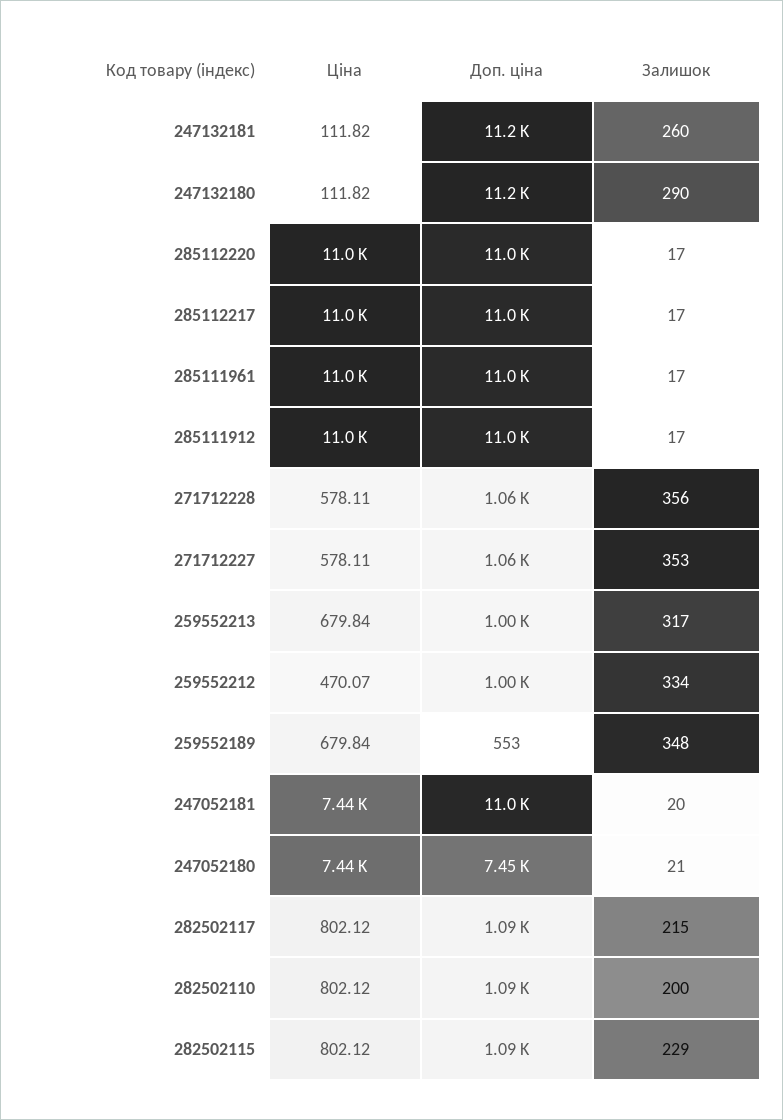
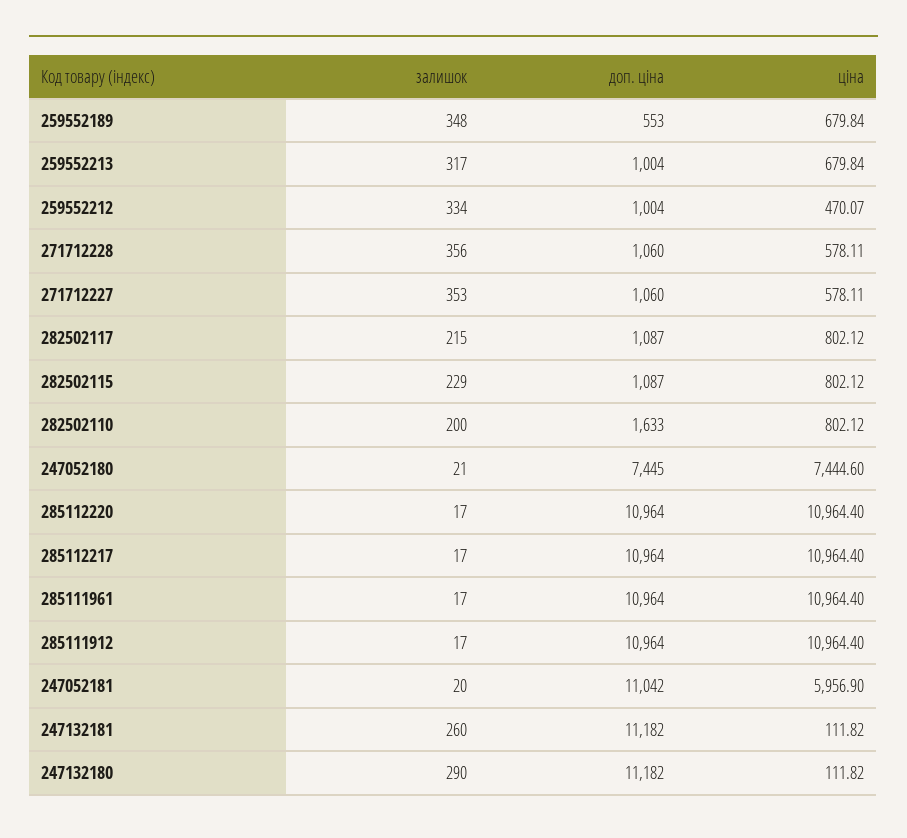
Ціна, 247052181: 7440 -> 5956.9
Доп. ціна, 282502110: 1090 -> 1633

